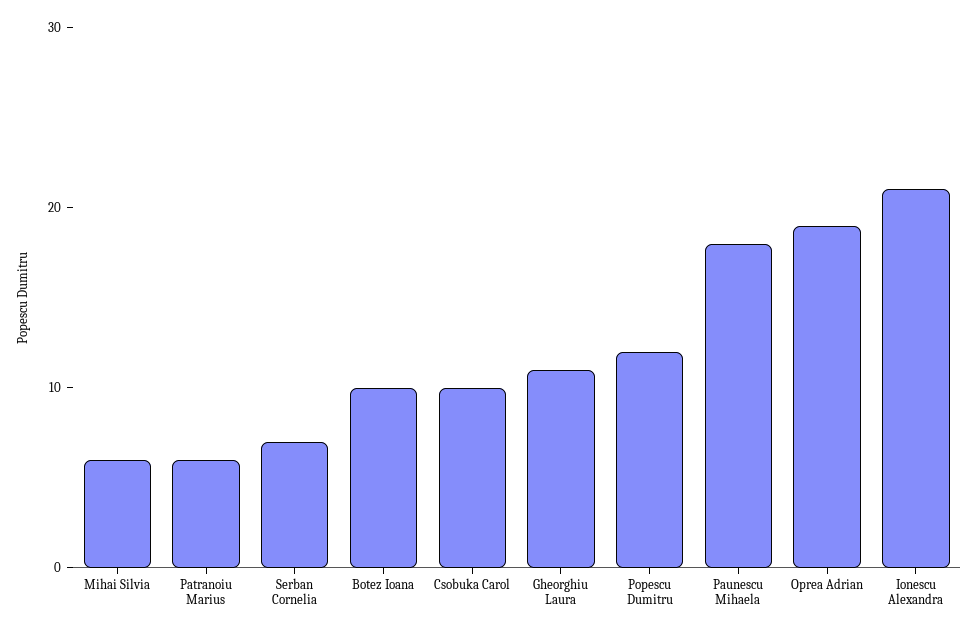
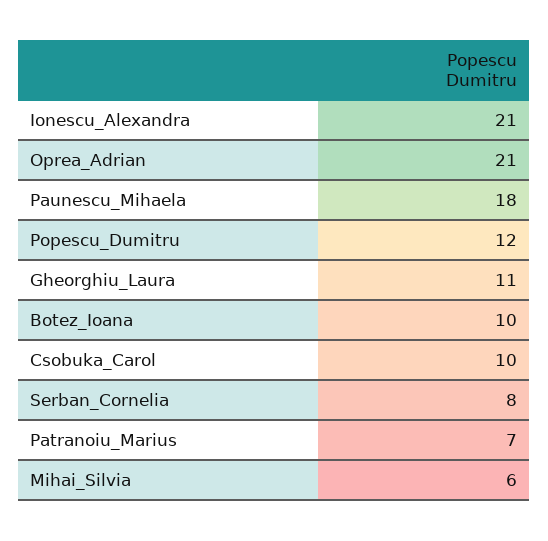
Patranoiu Marius: 6 -> 7
Serban Cornelia: 7 -> 8
Oprea Adrian: 19 -> 21

